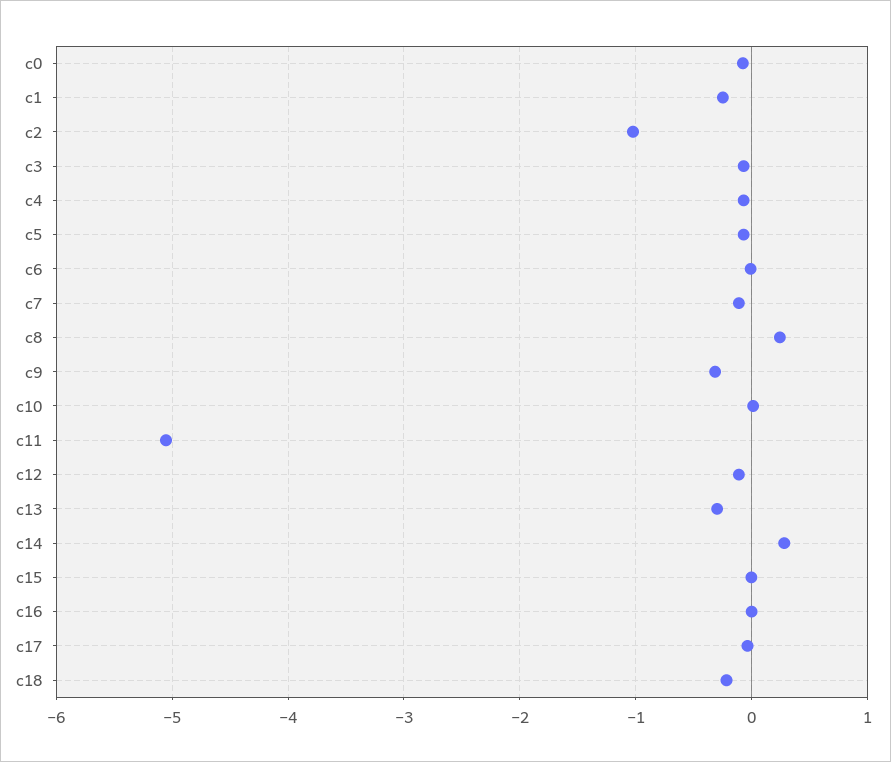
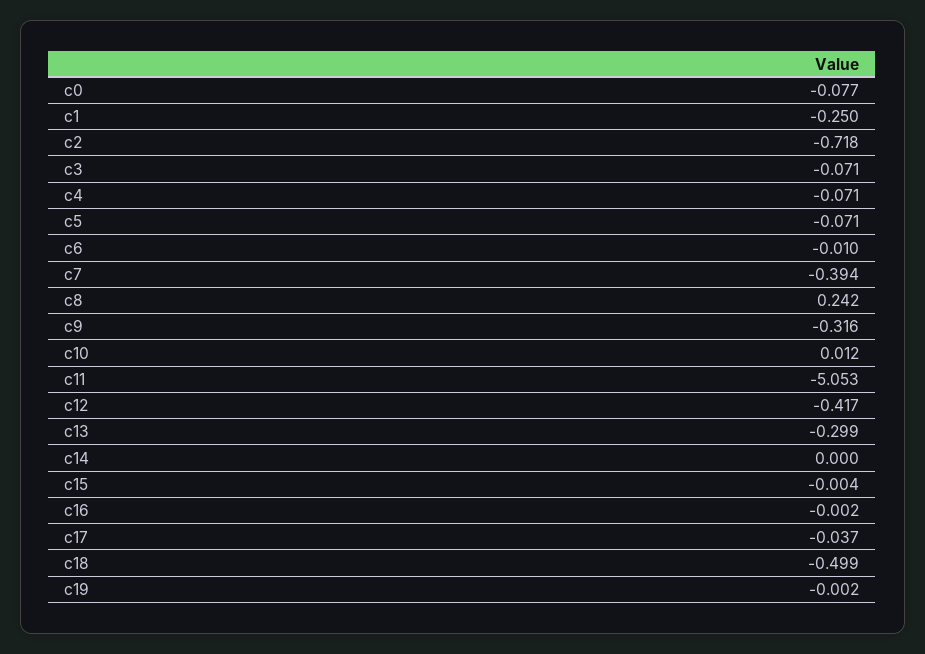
c2: -1 -> -0.718
c7: -0.1 -> -0.394
c12: -0.1 -> -0.417
c14: 0.3 -> 0
c18: -0.2 -> -0.499
c19: none -> -0.002

